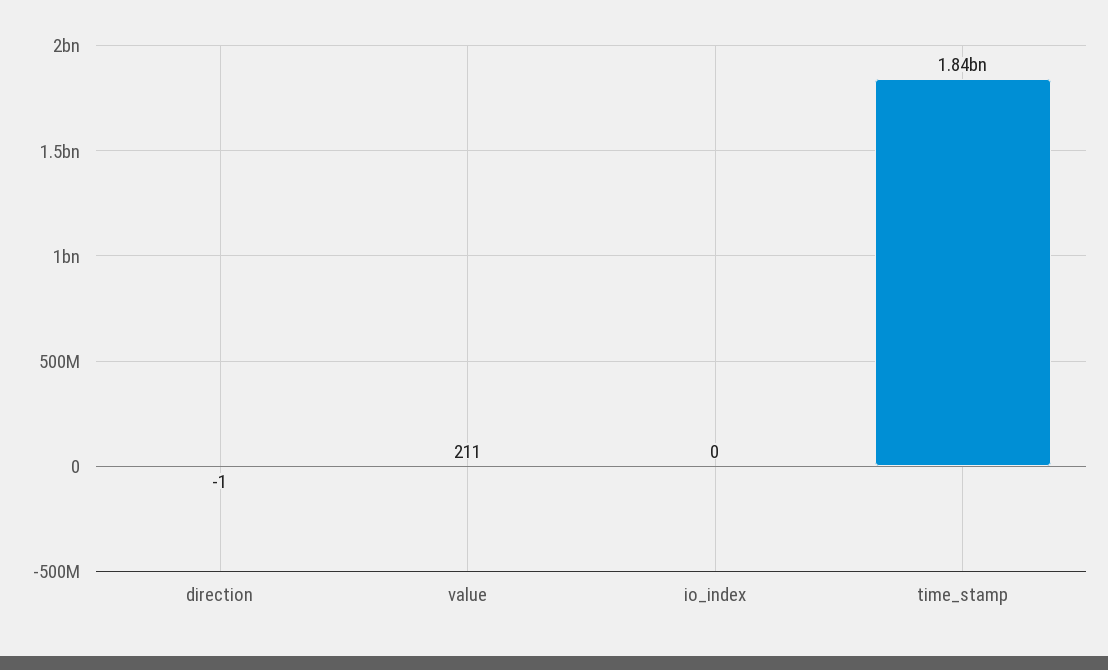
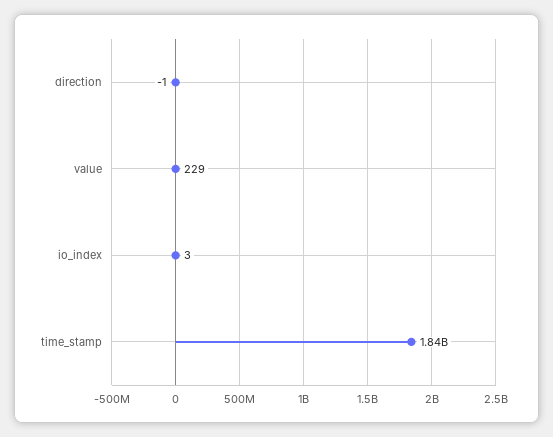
value: 211 -> 229
io_index: 0 -> 3

